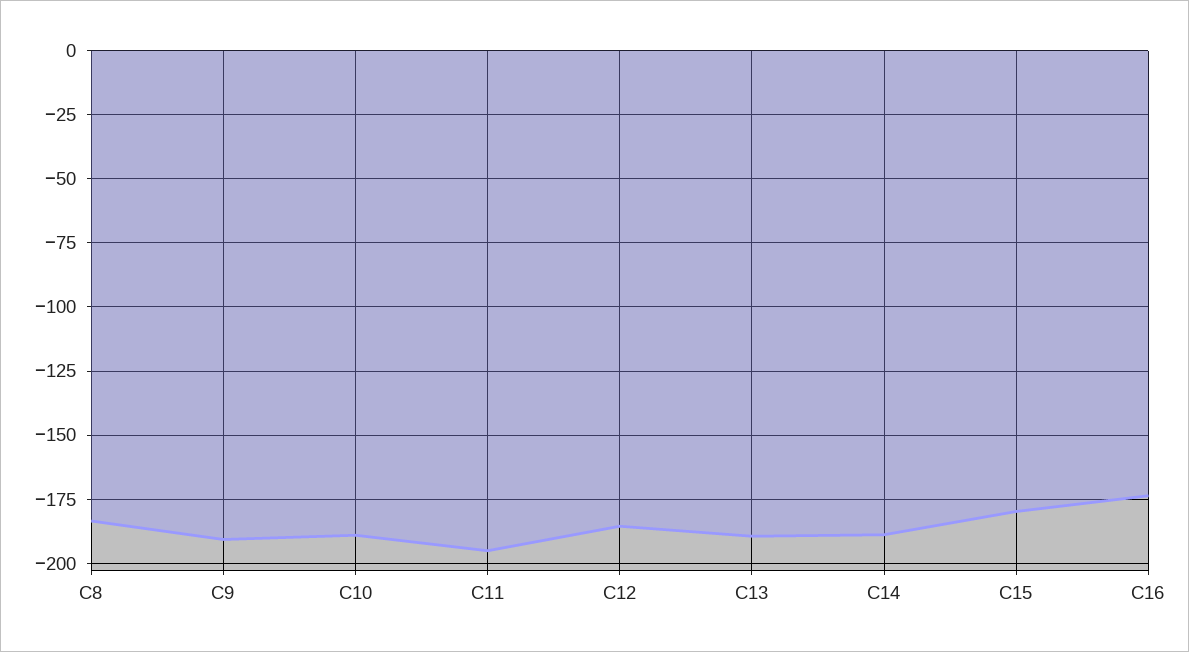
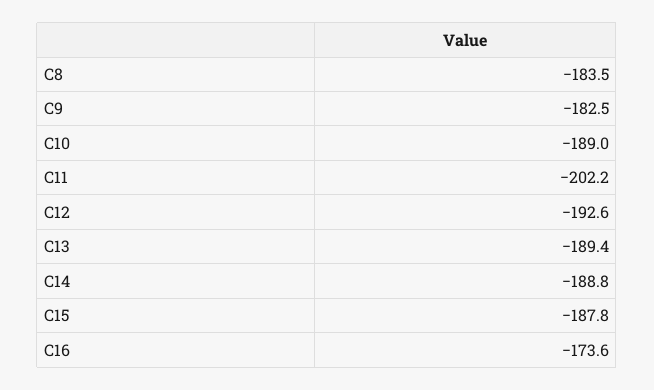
C9: -190 -> -182.5
C11: -195 -> -202.2
C12: -185 -> -192.6
C15: -180 -> -187.8

